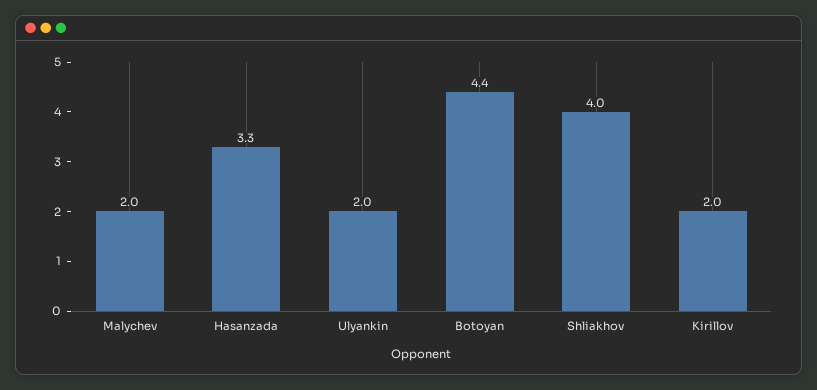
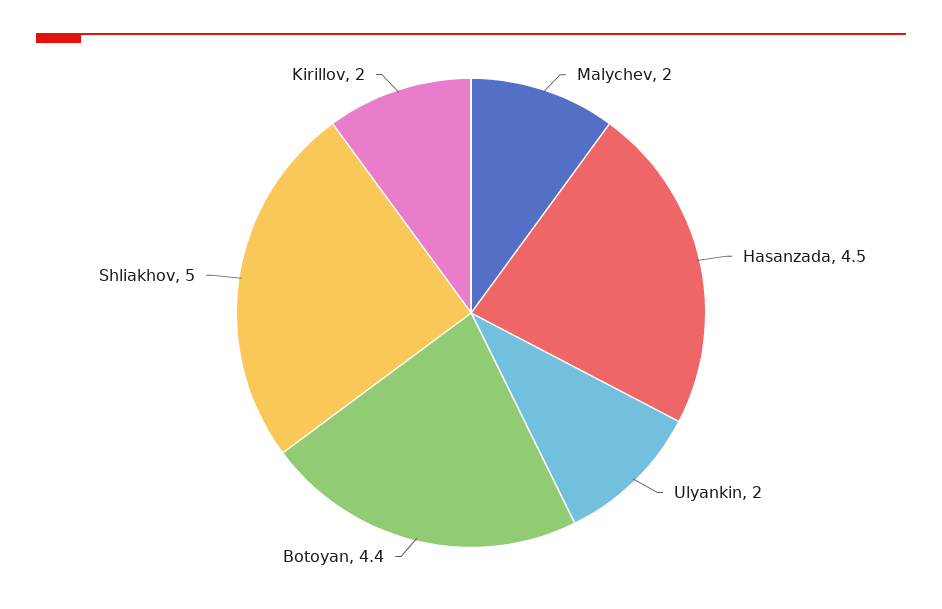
Hasanzada: 3.3 -> 4.5
Shliakhov: 4 -> 5

